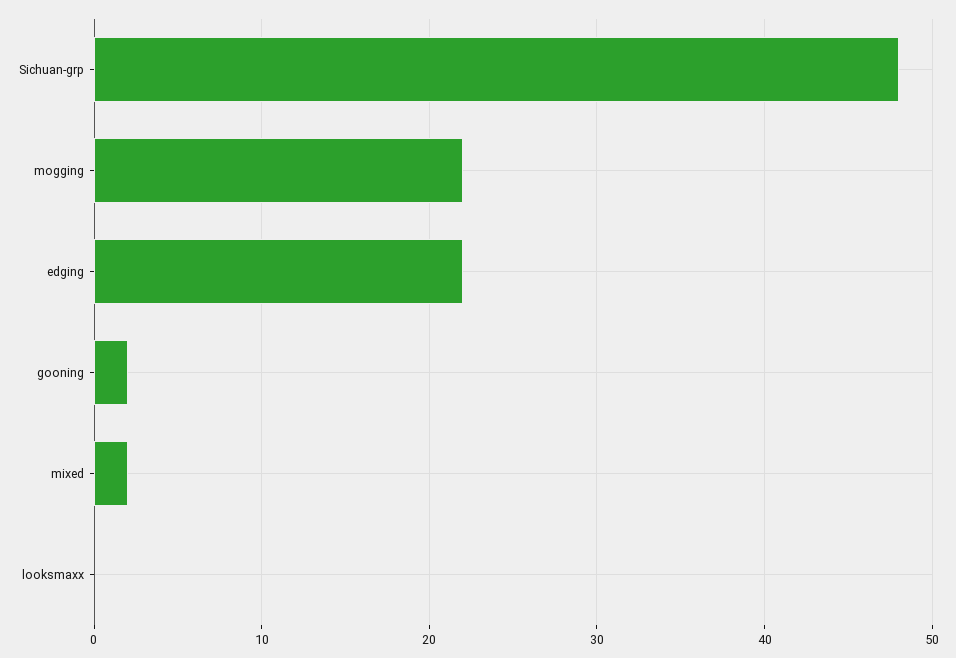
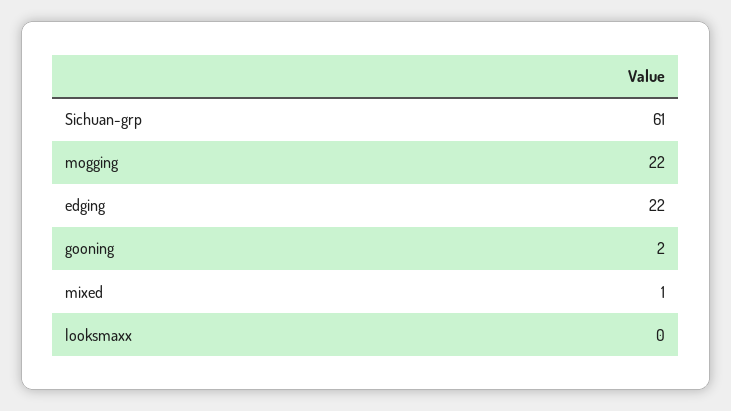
Sichuan-grp: 48 -> 61
mixed: 2 -> 1

